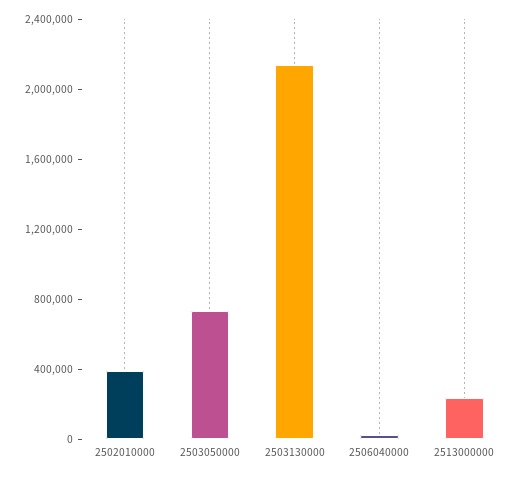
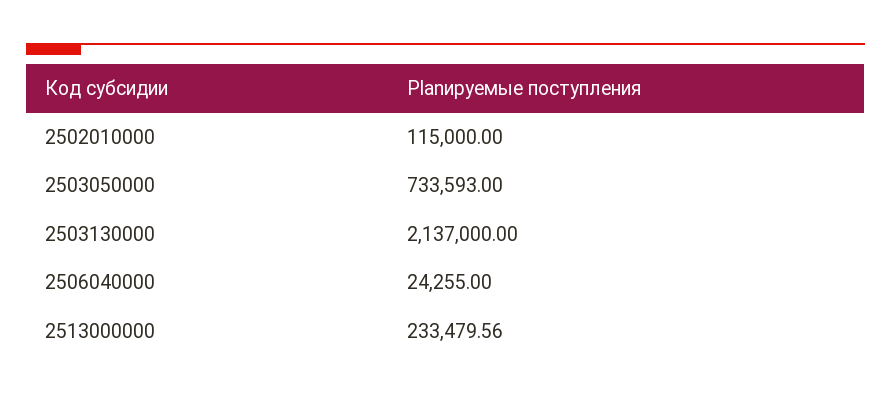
2502010000: 400000 -> 115000

